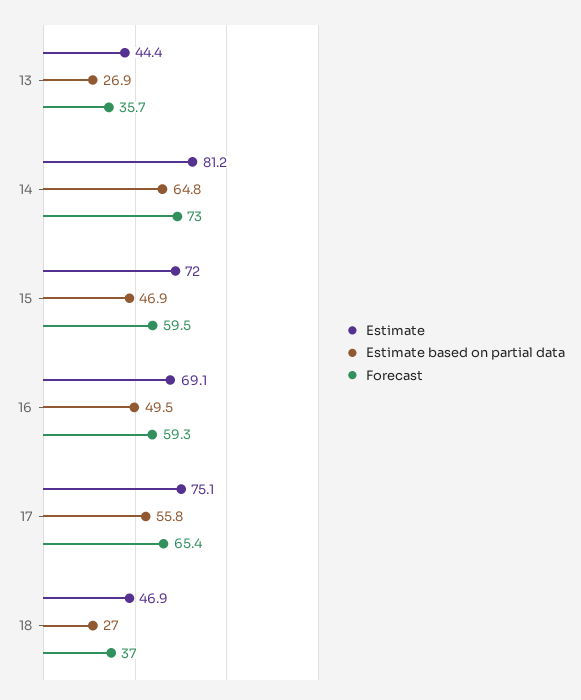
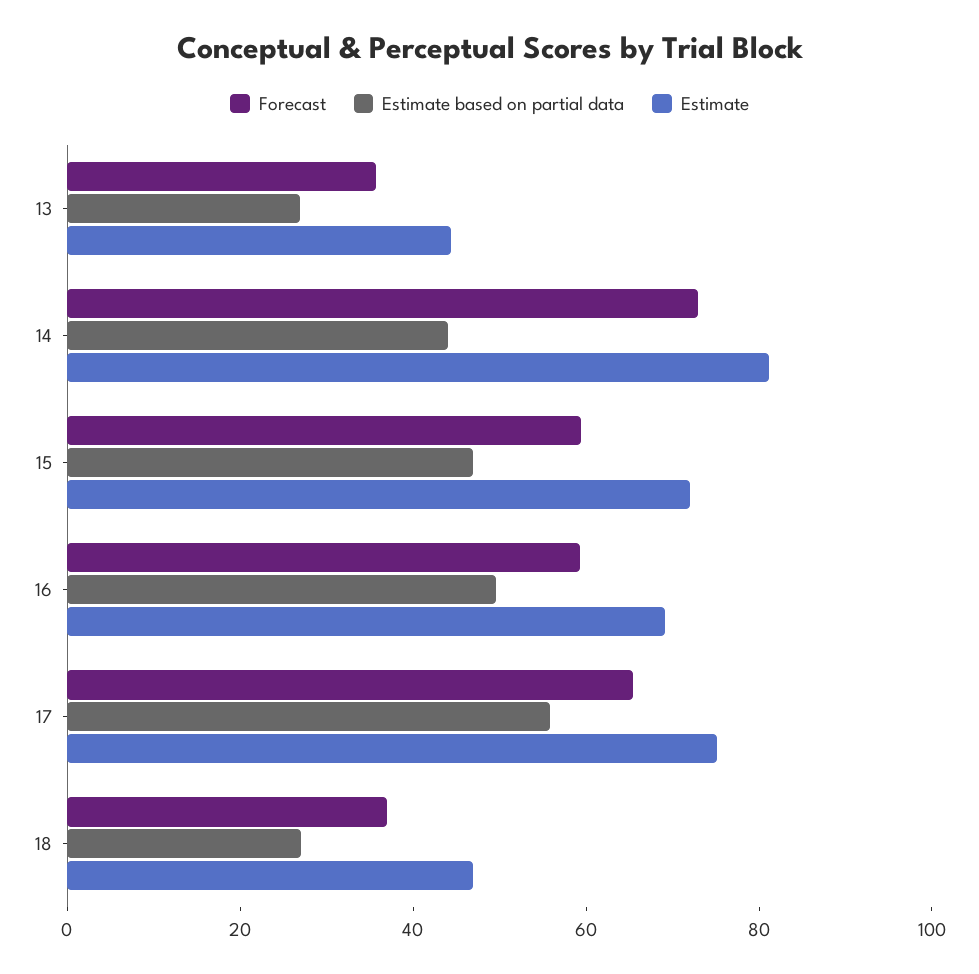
Estimate based on partial data, 14: 64.8 -> 45

